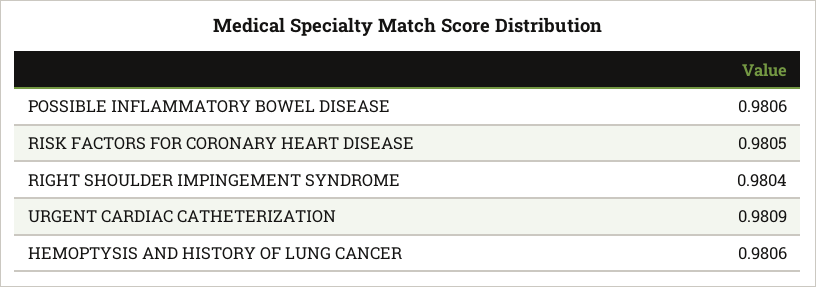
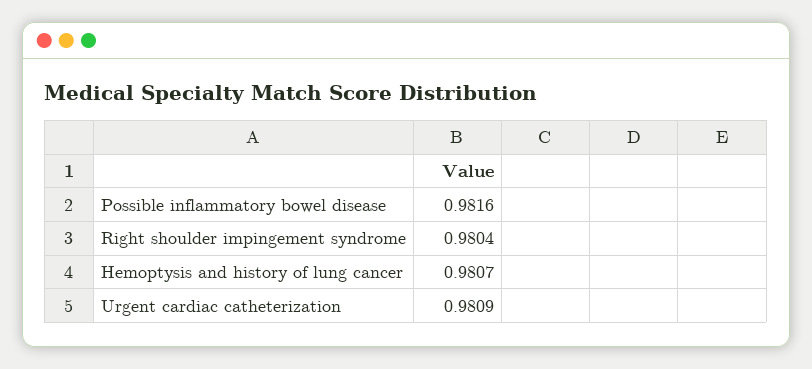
POSSIBLE INFLAMMATORY BOWEL DISEASE: 0.9806 -> 0.9816
RISK FACTORS FOR CORONARY HEART DISEASE: 0.9805 -> none
HEMOPTYSIS AND HISTORY OF LUNG CANCER: 0.9806 -> 0.9807

